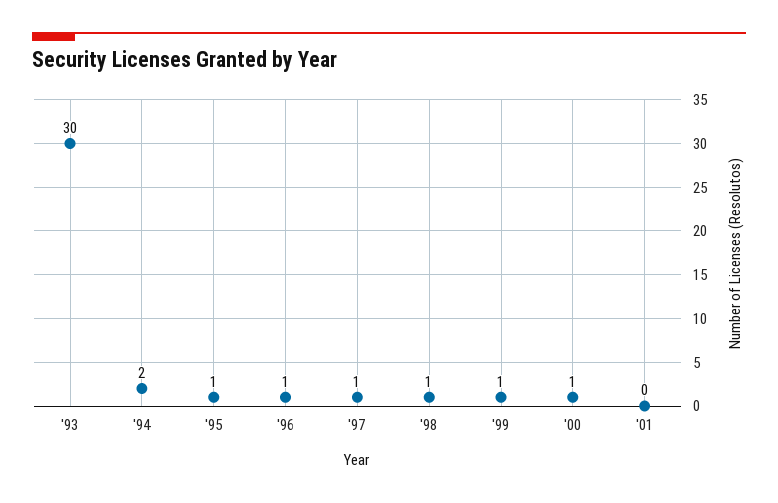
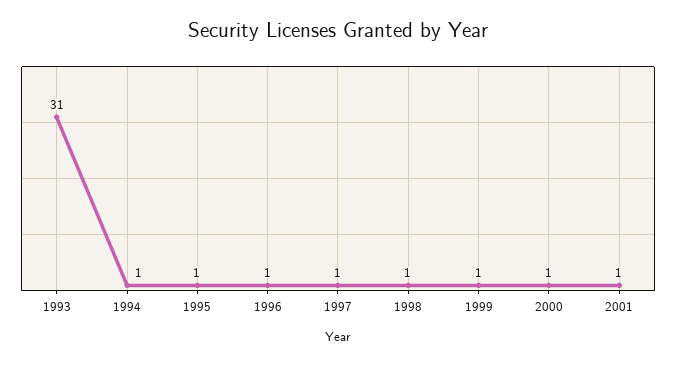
'93: 30 -> 31
'94: 2 -> 1
'01: 0 -> 1

